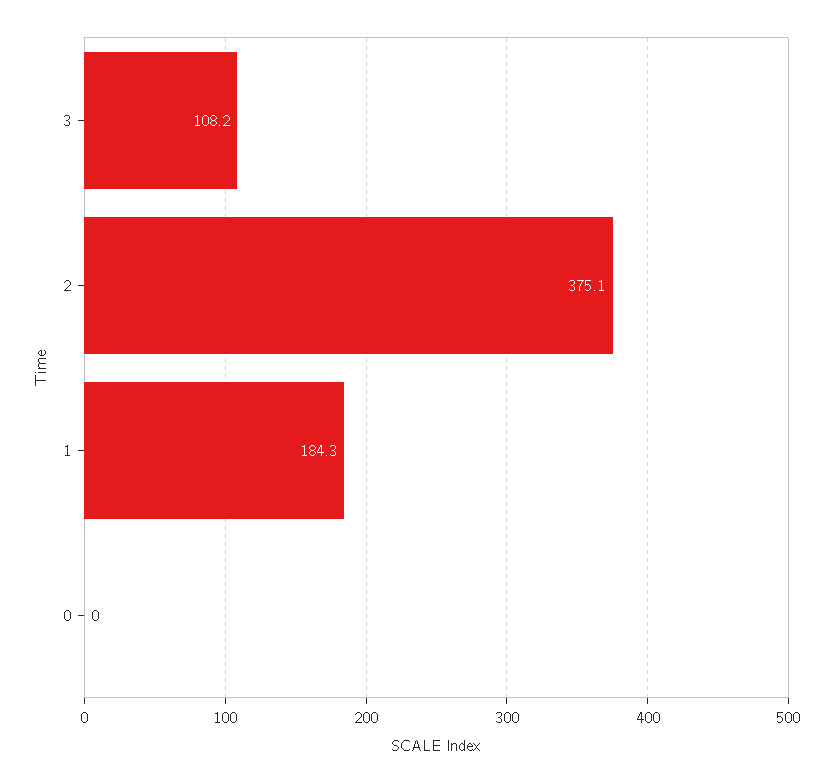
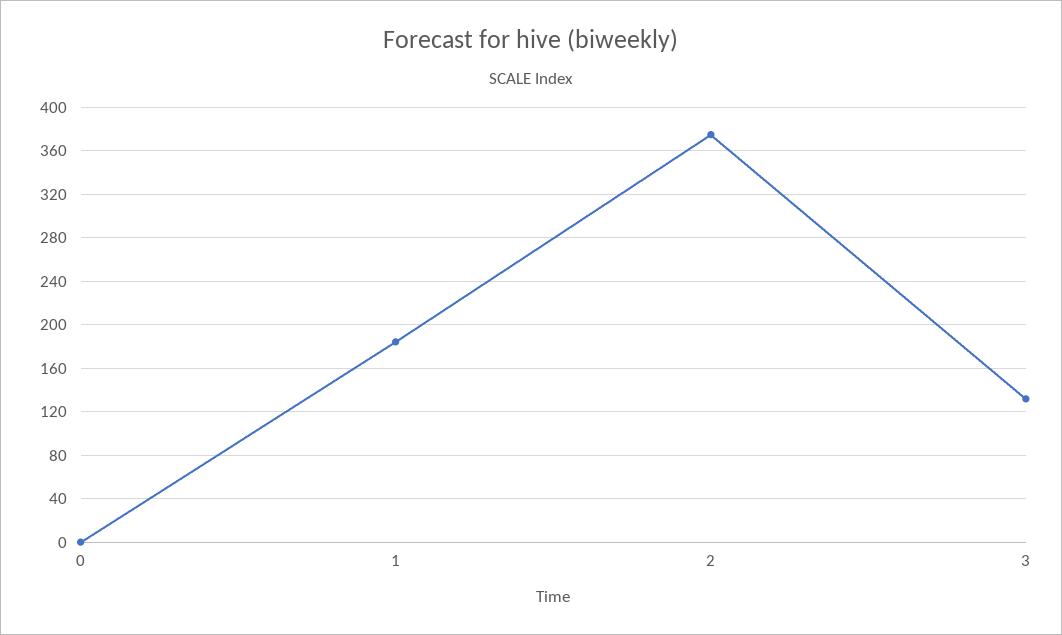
3: 108.2 -> 130

